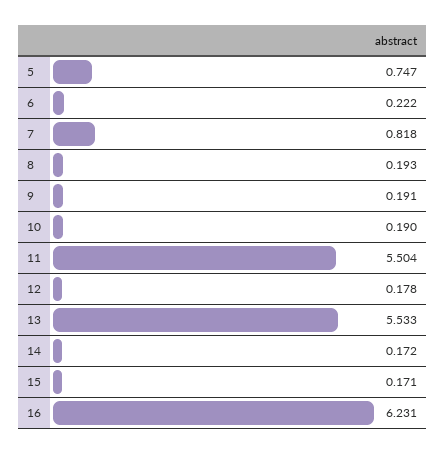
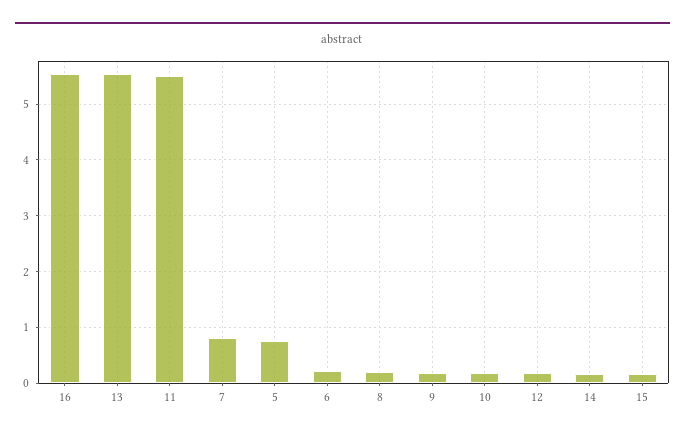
16: 6.231 -> 5.6

